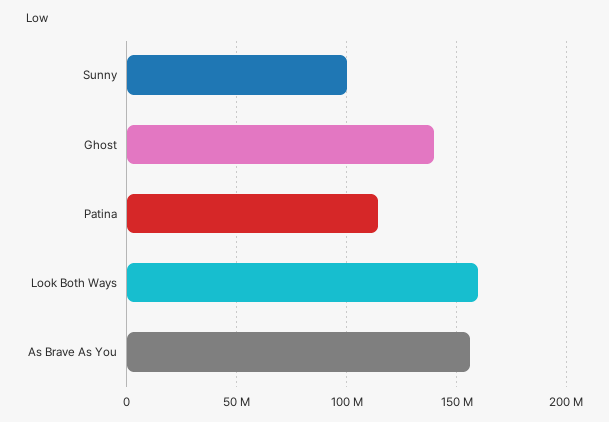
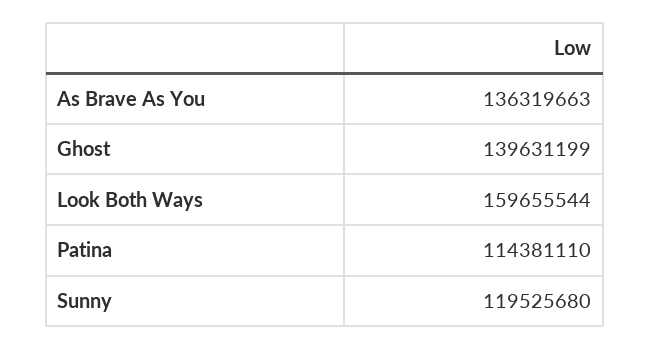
Sunny: 100000000 -> 119525680
As Brave As You: 155000000 -> 136319663

